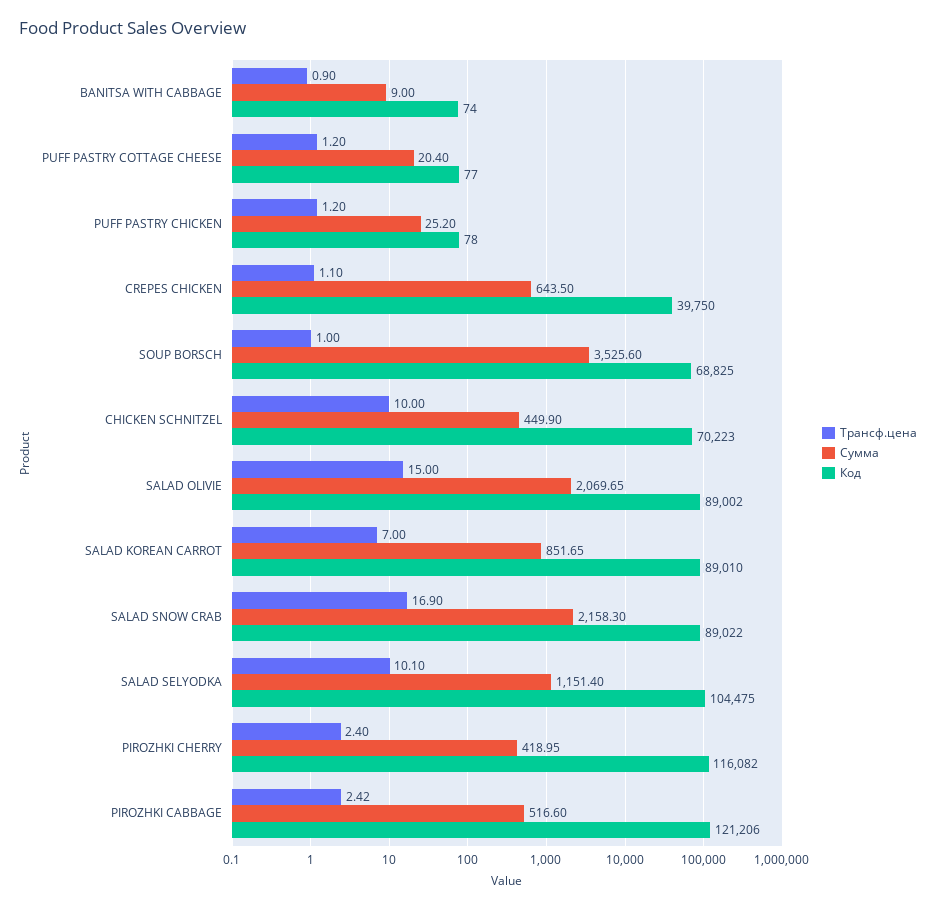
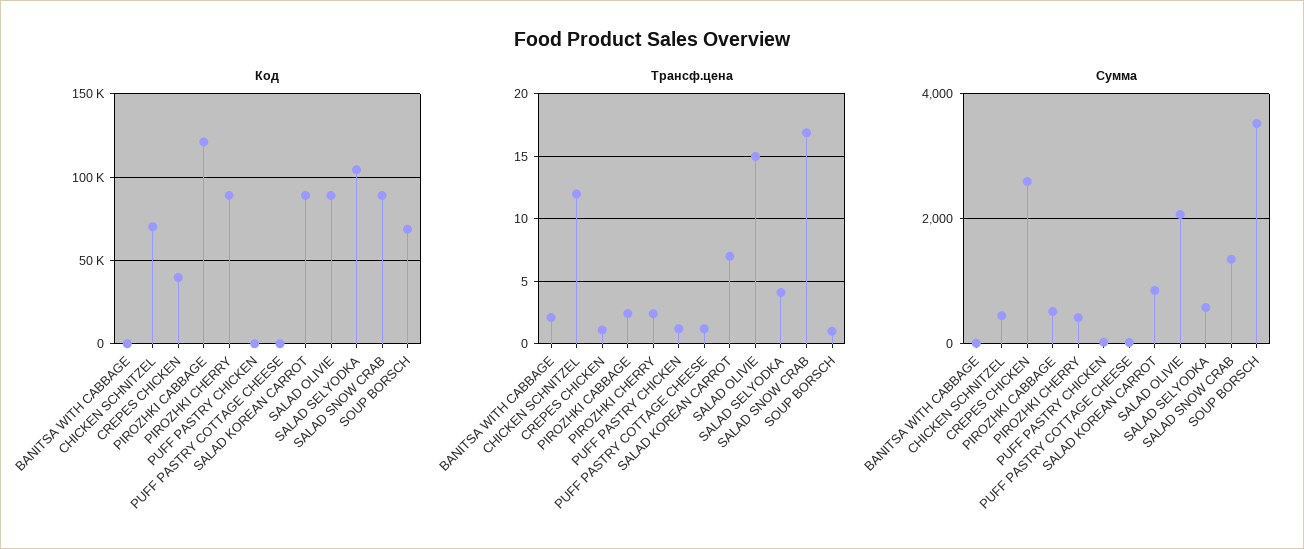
Трансф.цена, BANITSA WITH CABBAGE: 0.9 -> 2
Сумма, CREPES CHICKEN: 643.5 -> 2600
Трансф.цена, CHICKEN SCHNITZEL: 10 -> 12
Сумма, SALAD SNOW CRAB: 2158.3 -> 1400
Трансф.цена, SALAD SELYODKA: 10.1 -> 4
Сумма, SALAD SELYODKA: 1151.4 -> 600
Код, PIROZHKI CHERRY: 116082 -> 90000

